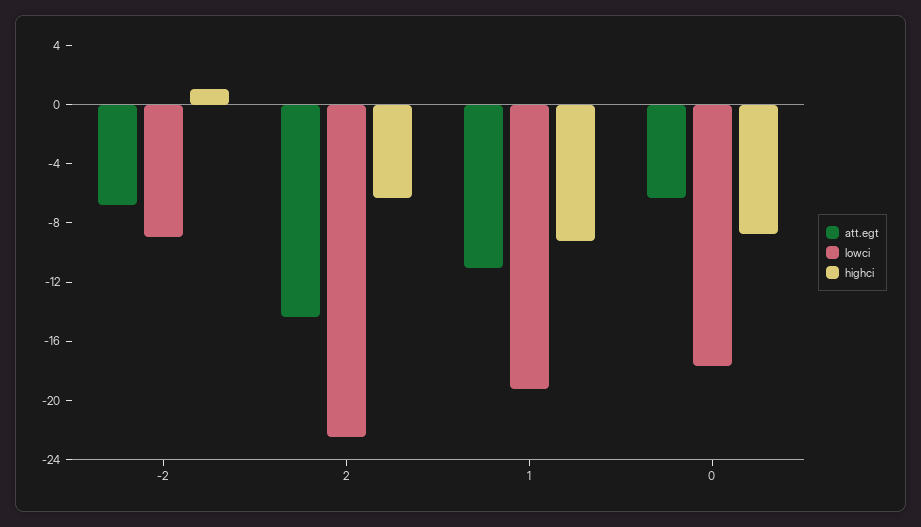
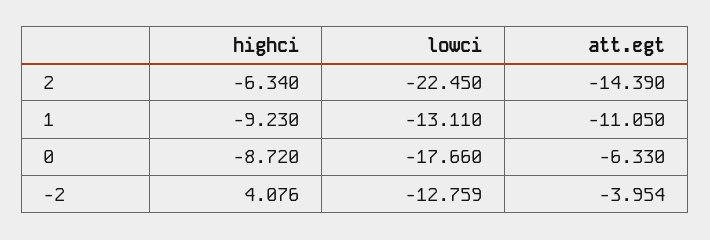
att.egt, -2: -7 -> -3.954
lowci, -2: -9 -> -12.759
highci, -2: 1 -> 4.076
lowci, 1: -19 -> -13.11

